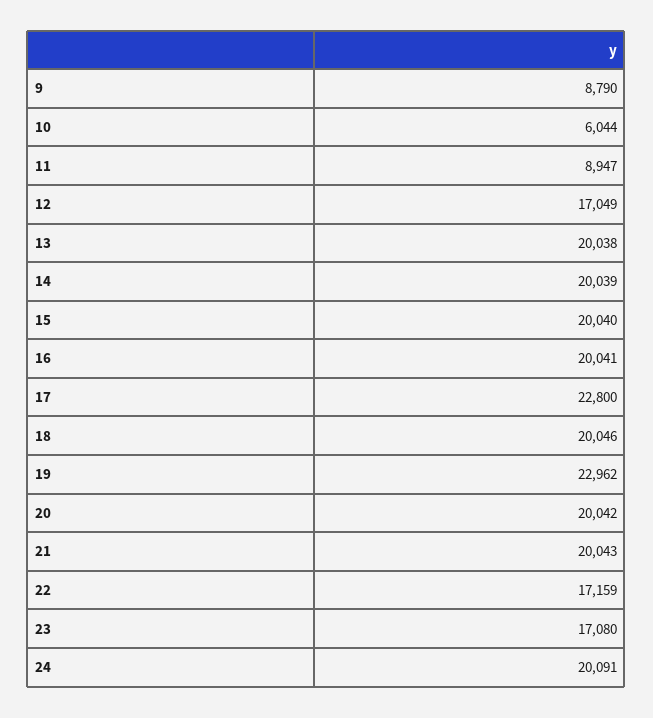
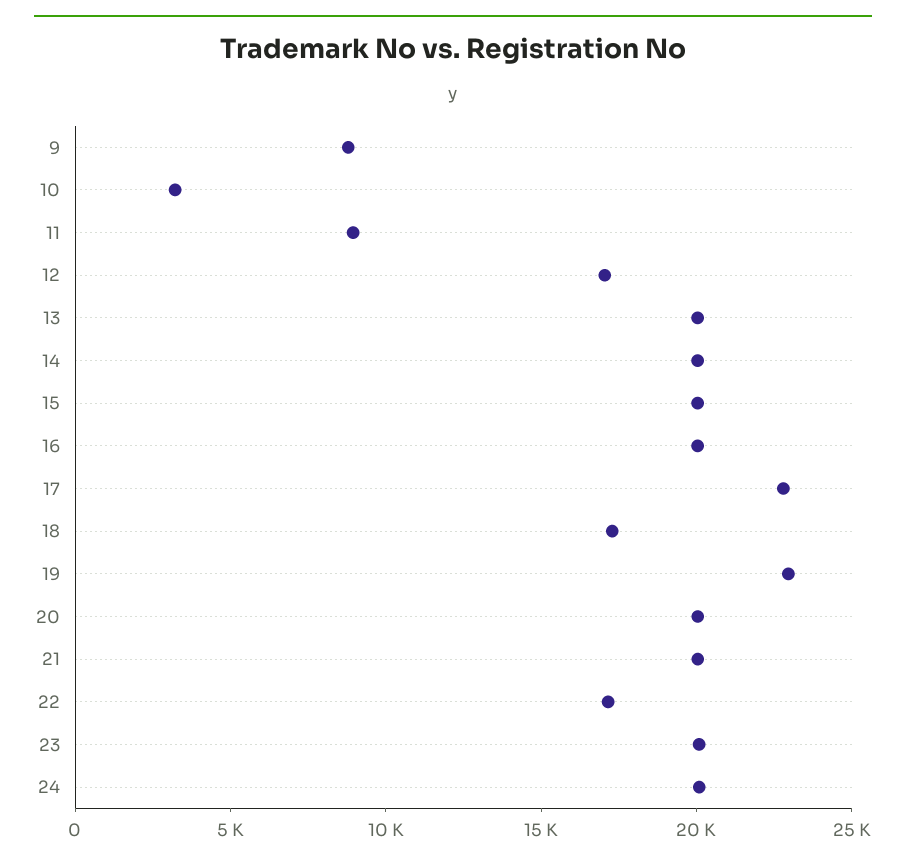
10: 6044 -> 3000
18: 20046 -> 17000
23: 17080 -> 20000

